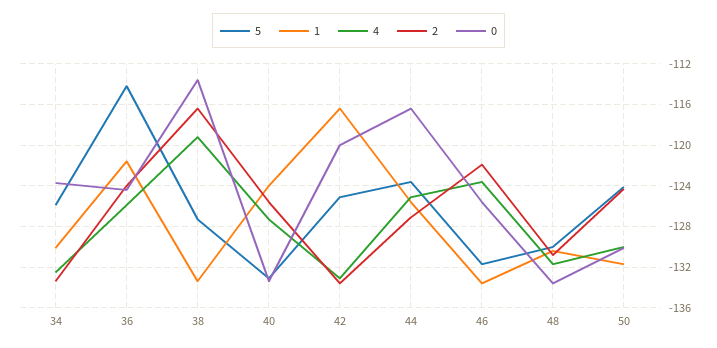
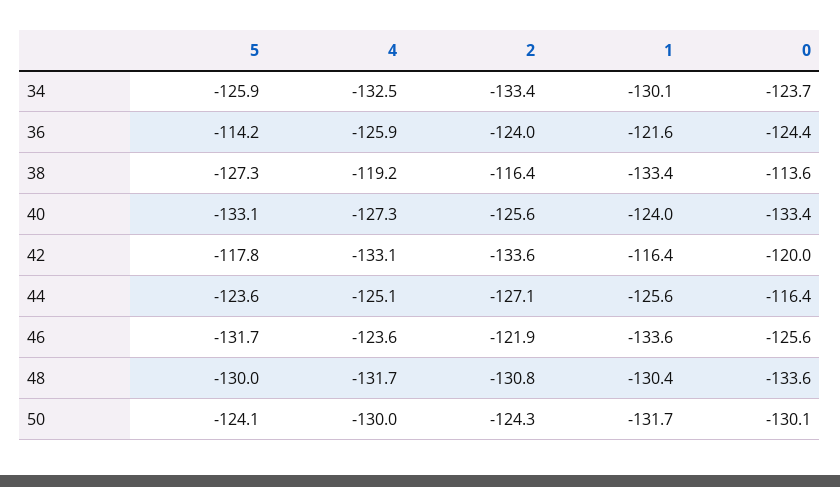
5, 42: -125 -> -117.8

